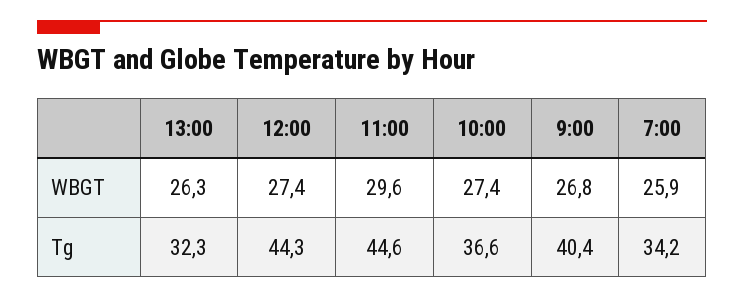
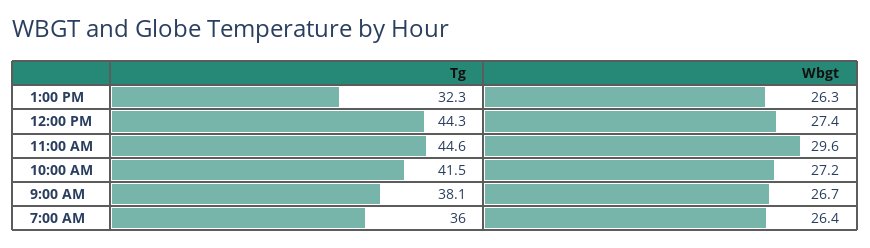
10:00, WBGT: 27.4 -> 27.2
9:00, WBGT: 26.8 -> 26.7
7:00, WBGT: 25.9 -> 26.4
10:00, Tg: 36.6 -> 41.5
9:00, Tg: 40.4 -> 38.1
7:00, Tg: 34.2 -> 36

